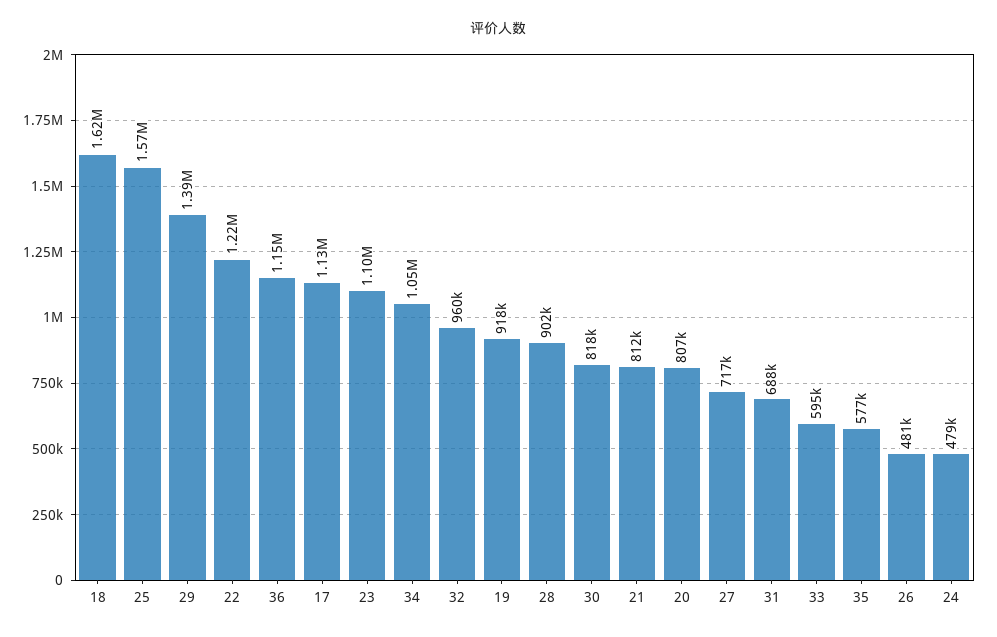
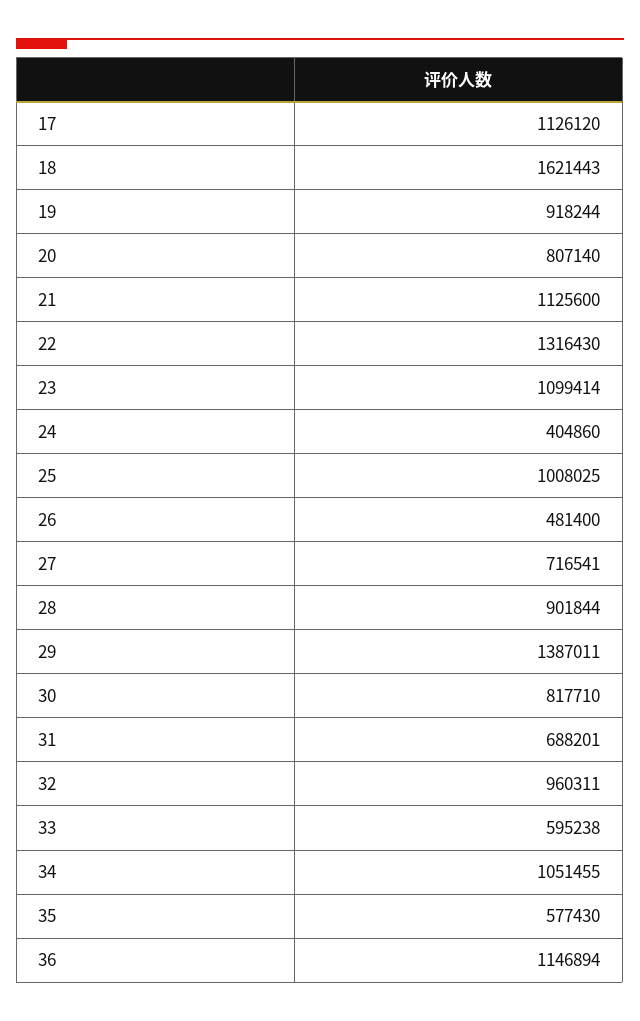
25: 1570000 -> 1008025
22: 1220000 -> 1316430
21: 812000 -> 1125600
24: 479000 -> 404860

